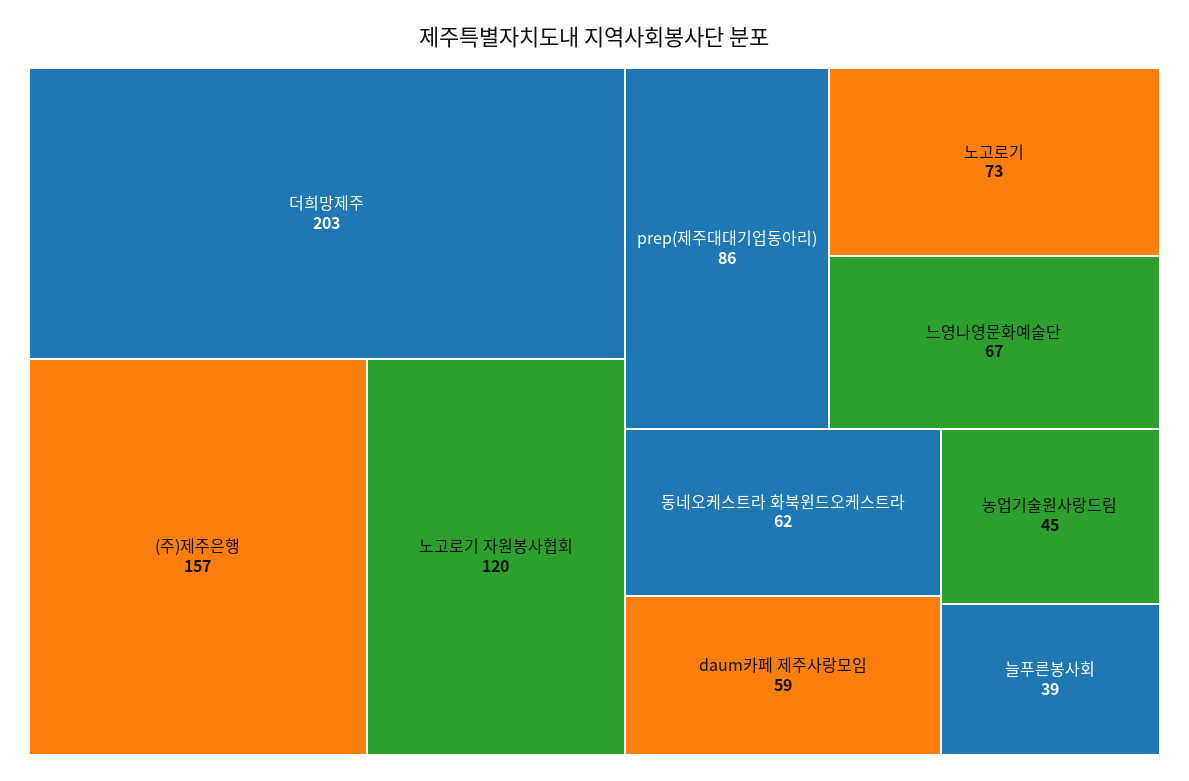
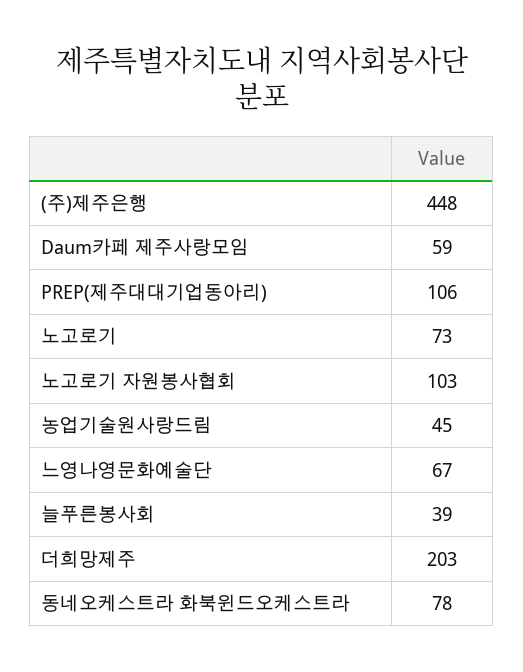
(주)제주은행: 157 -> 448
노고로기 자원봉사협회: 120 -> 103
prep(제주대대기업동아리): 86 -> 106
동네오케스트라 화북윈드오케스트라: 62 -> 78

